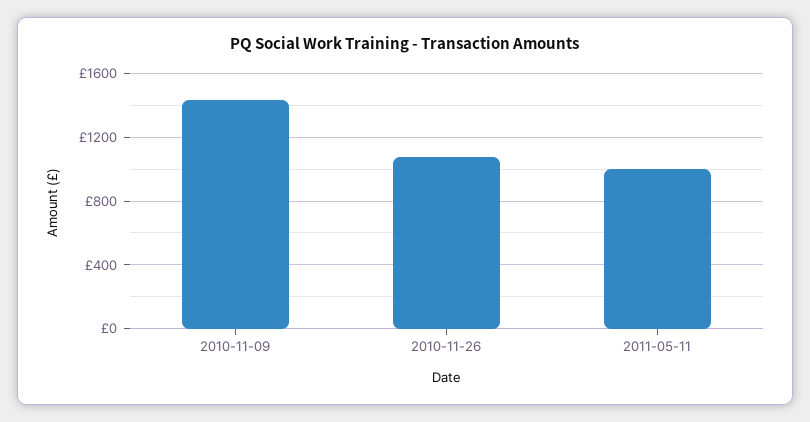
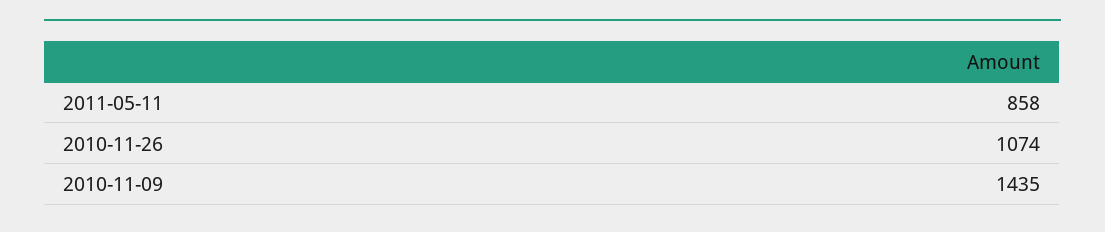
2011-05-11: 1000 -> 858

